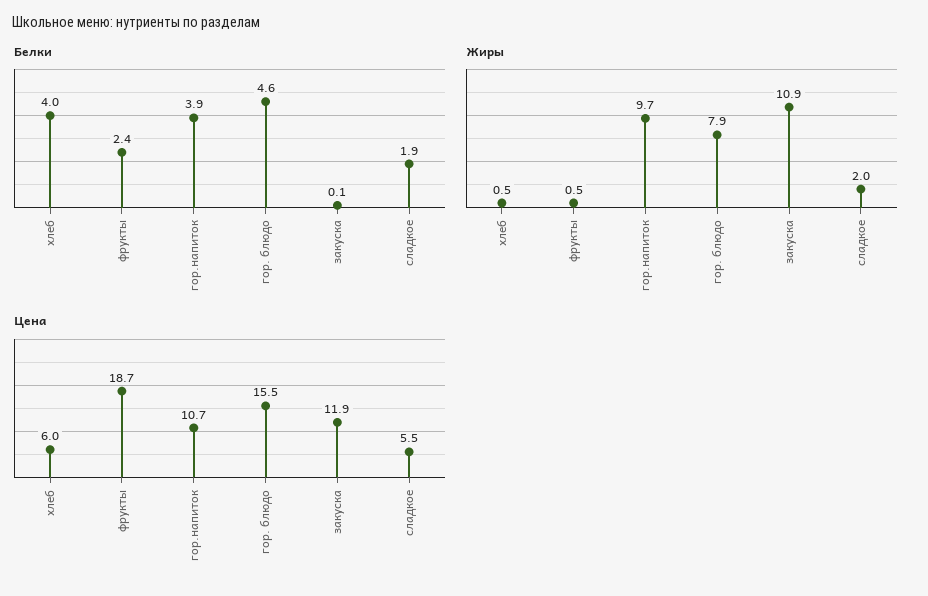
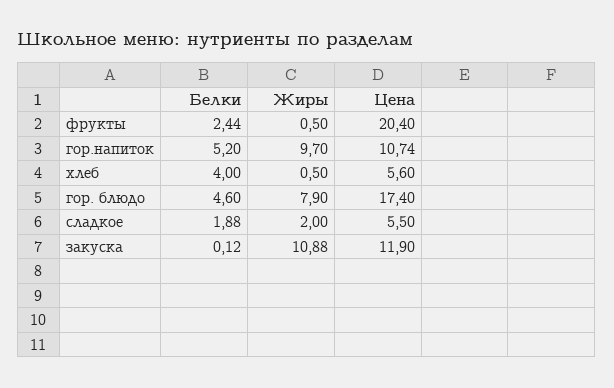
Белки, гор.напиток: 3.9 -> 5.2
Цена, хлеб: 6 -> 5.6
Цена, фрукты: 18.7 -> 20.4
Цена, гор. блюдо: 15.5 -> 17.4

